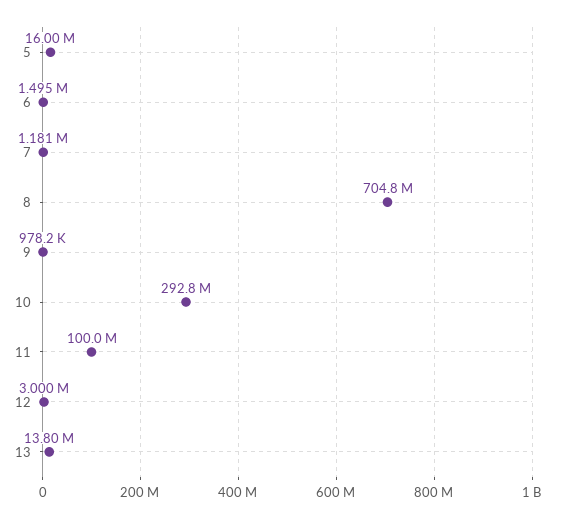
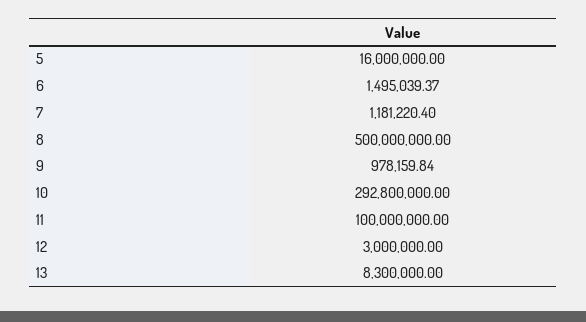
8: 704800000 -> 500000000
13: 13800000 -> 8300000

